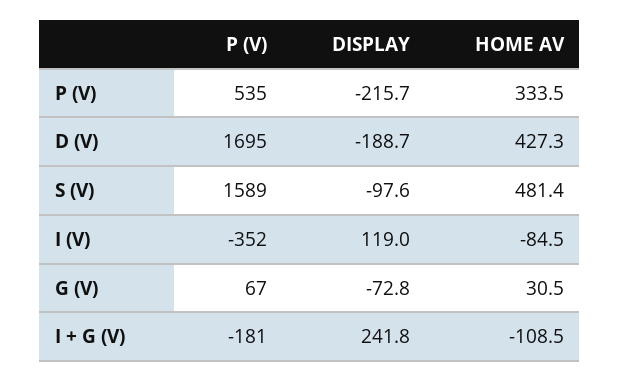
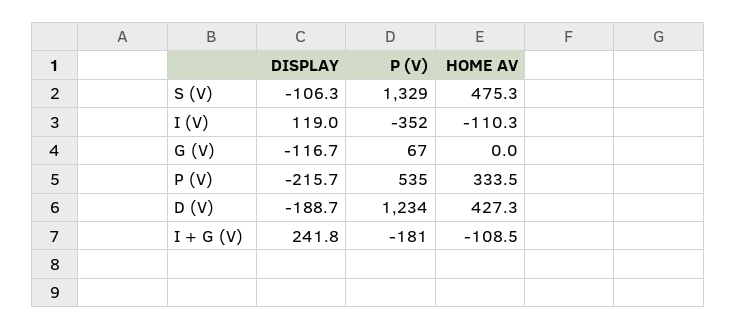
P (V), D (V): 1695 -> 1234
P (V), S (V): 1589 -> 1329
DISPLAY, S (V): -97.6 -> -106.3
HOME AV, S (V): 481.4 -> 475.3
HOME AV, I (V): -84.5 -> -110.3
DISPLAY, G (V): -72.8 -> -116.7
HOME AV, G (V): 30.5 -> 0

